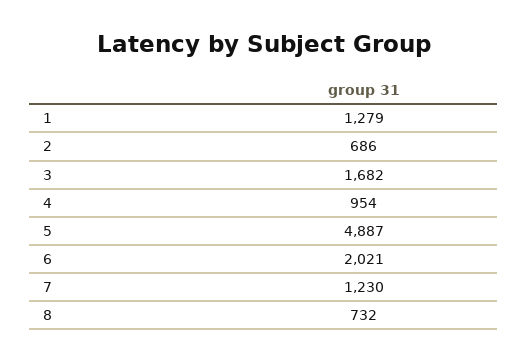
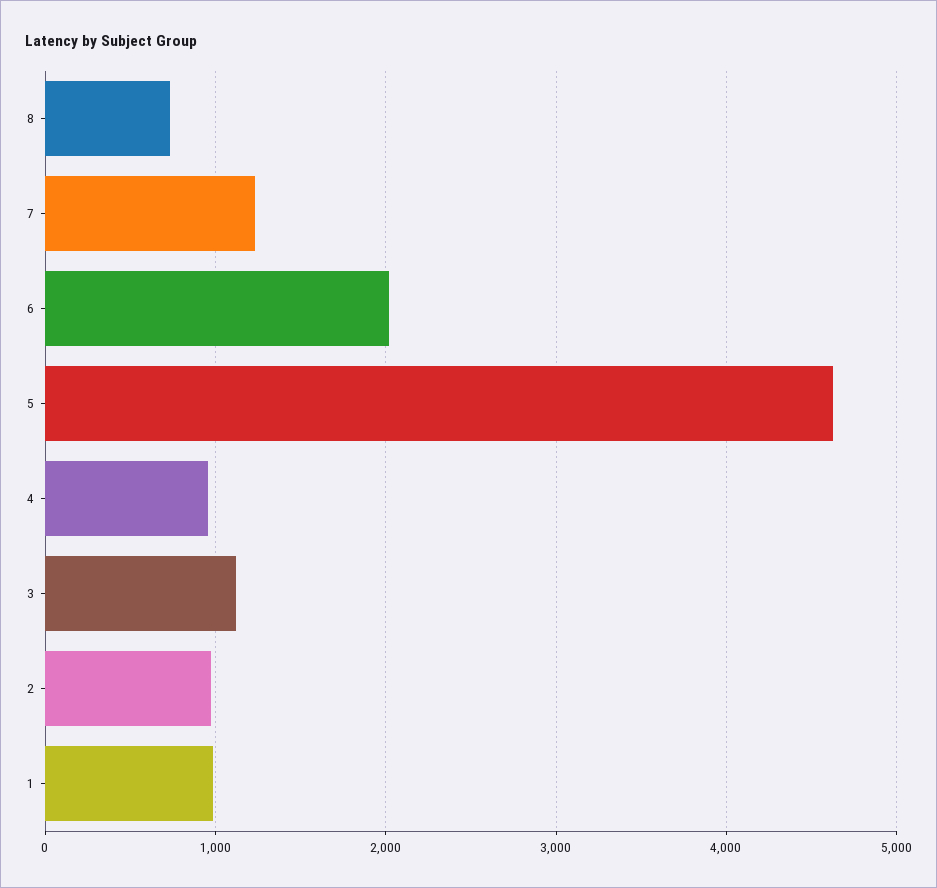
1: 1279 -> 1000
2: 686 -> 1000
3: 1682 -> 1100
5: 4887 -> 4600

